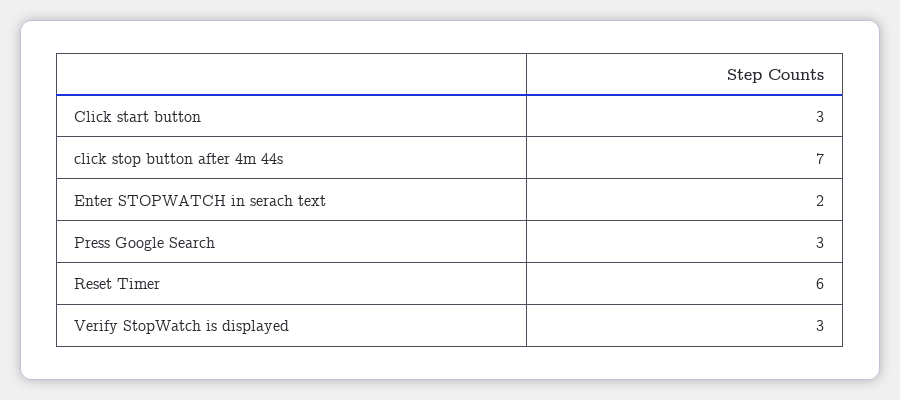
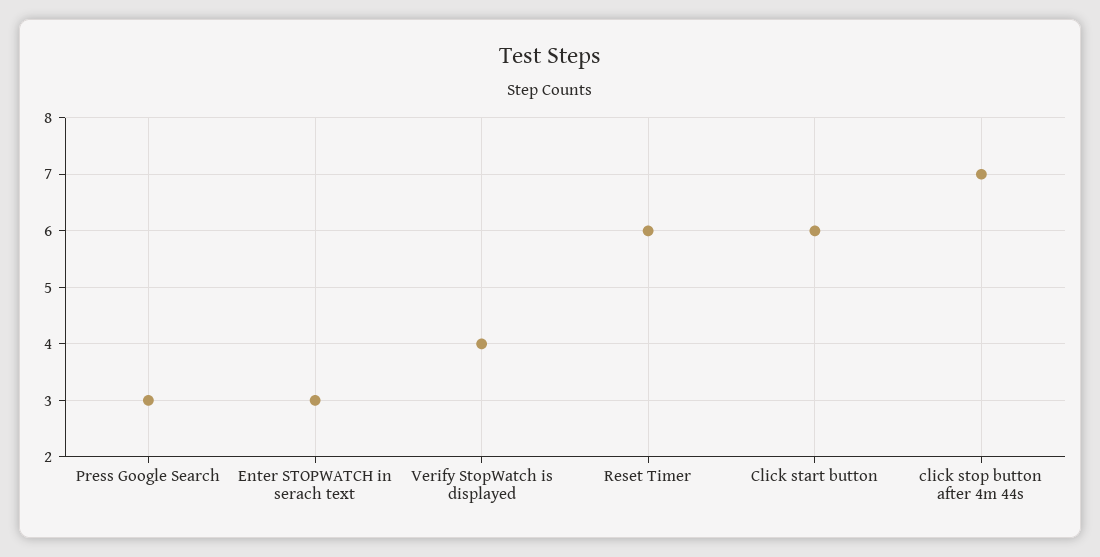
Click start button: 3 -> 6
Enter STOPWATCH in serach text: 2 -> 3
Verify StopWatch is displayed: 3 -> 4

